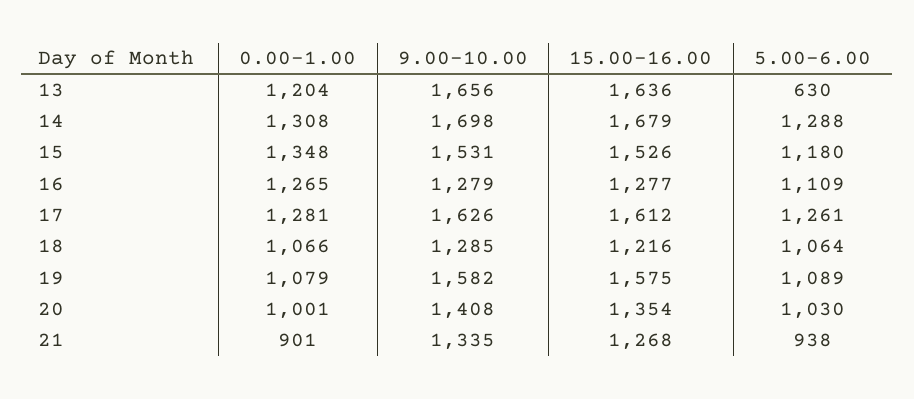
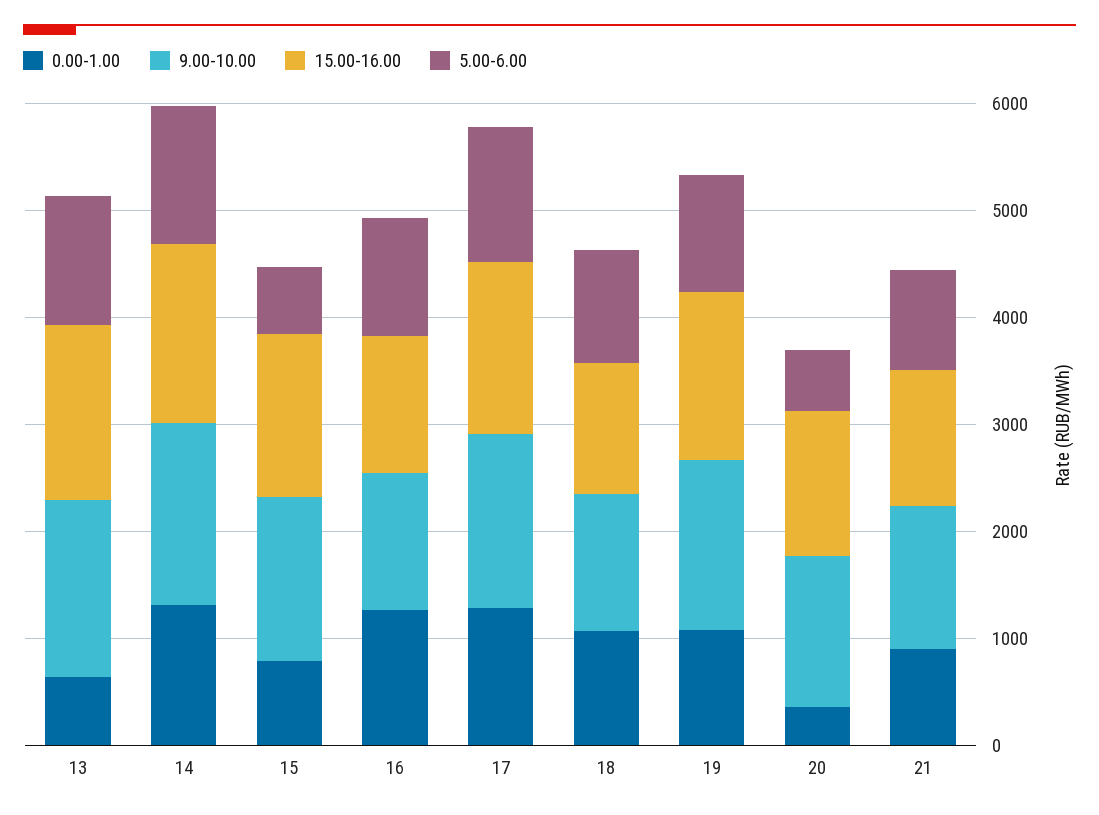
0.00-1.00, 13: 1204 -> 600
5.00-6.00, 13: 630 -> 1200
0.00-1.00, 15: 1348 -> 800
5.00-6.00, 15: 1180 -> 600
0.00-1.00, 20: 1001 -> 400
5.00-6.00, 20: 1030 -> 600

